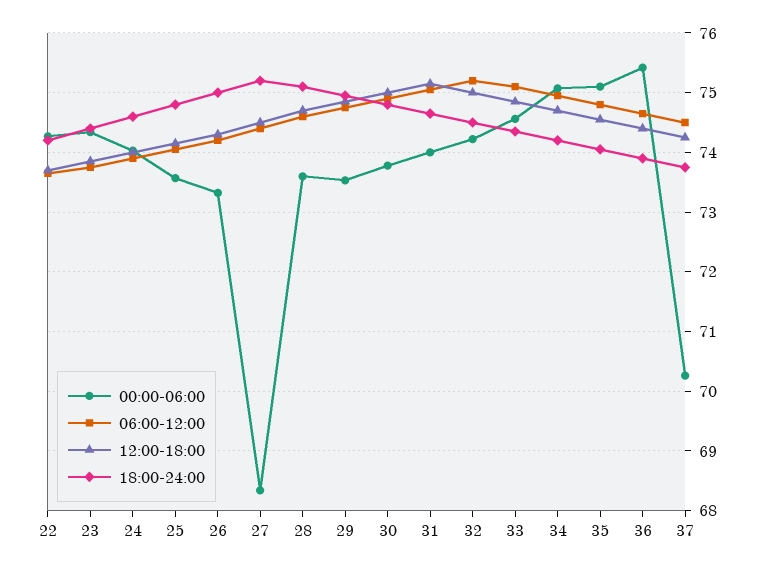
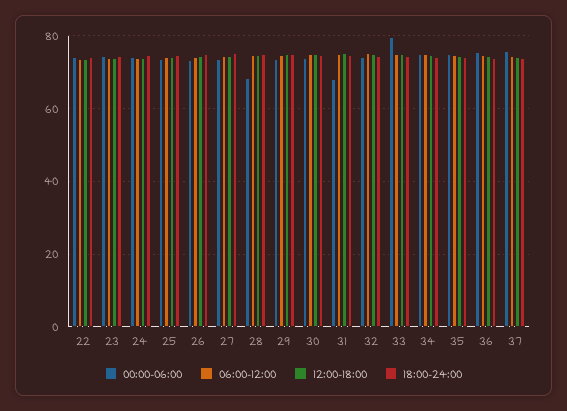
00:00-06:00, 27: 68.4 -> 74
00:00-06:00, 28: 73.6 -> 68
00:00-06:00, 31: 74 -> 68
00:00-06:00, 33: 74.6 -> 80
00:00-06:00, 37: 70.2 -> 76

